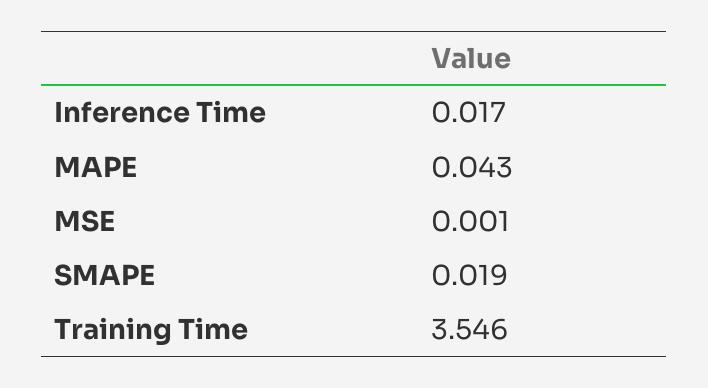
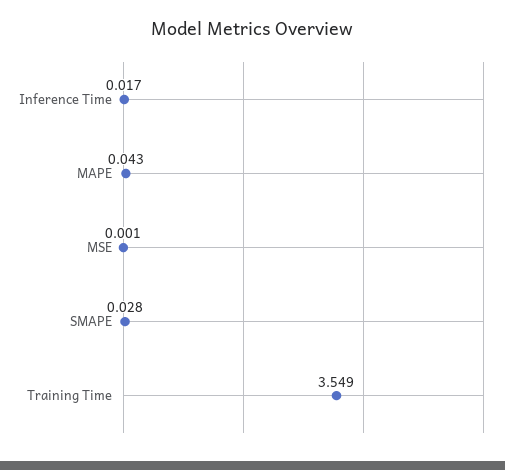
SMAPE: 0.019 -> 0.028
Training Time: 3.546 -> 3.549

